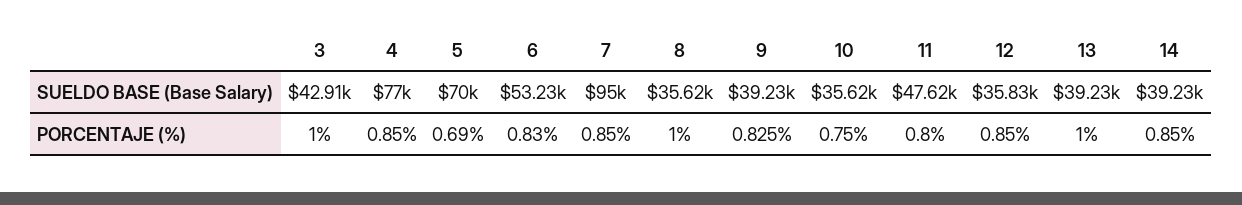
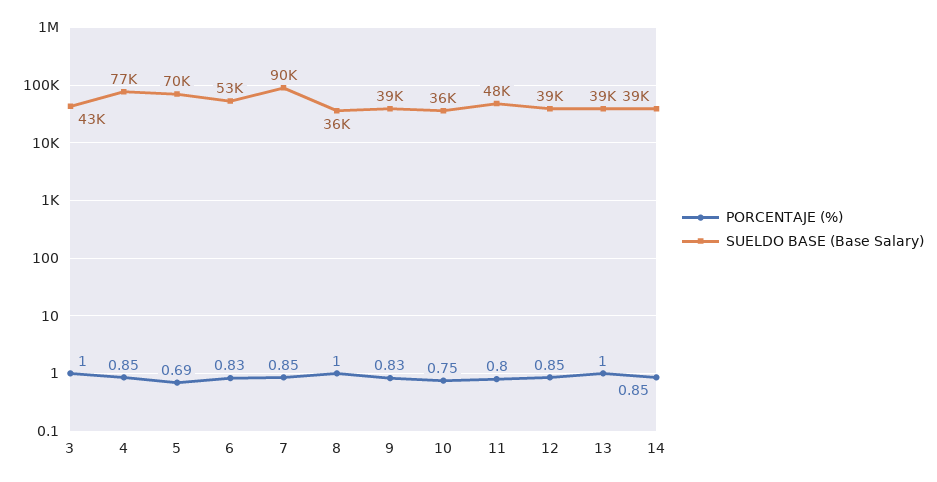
SUELDO BASE (Base Salary), 7: 95000 -> 90000
SUELDO BASE (Base Salary), 12: 35830 -> 39000

